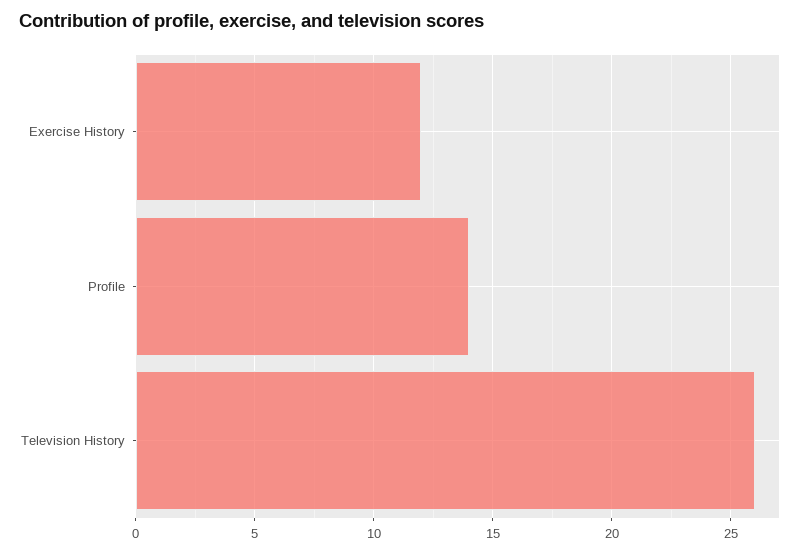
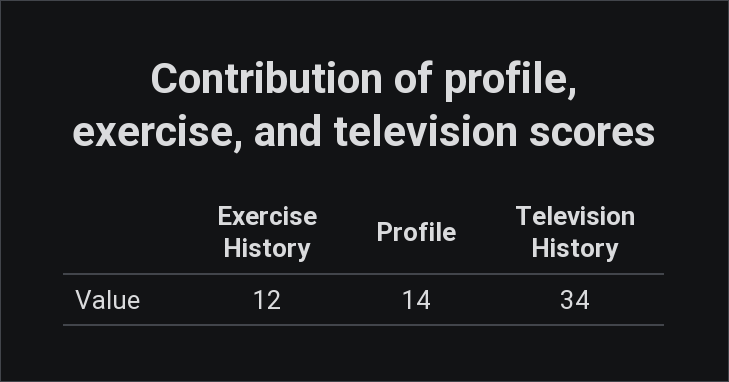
Television History: 26 -> 34

